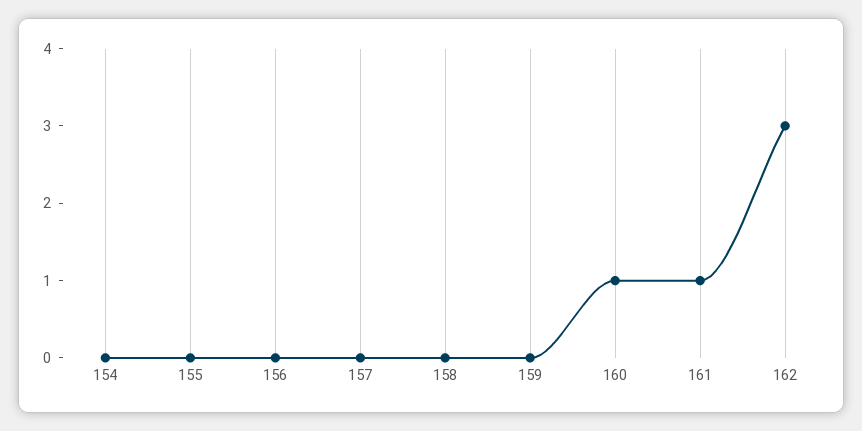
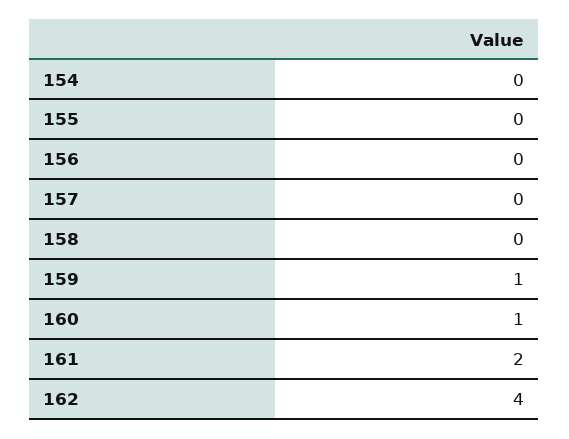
159: 0 -> 1
161: 1 -> 2
162: 3 -> 4

